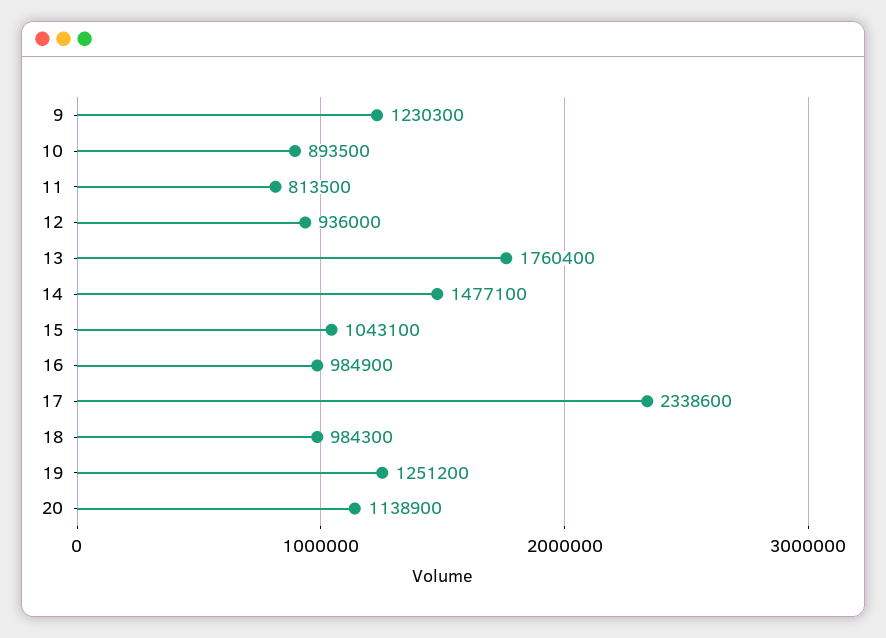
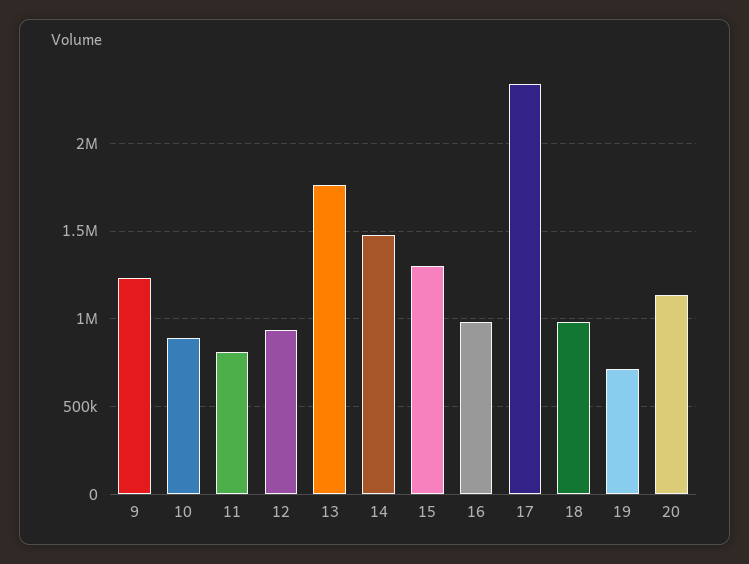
15: 1043100 -> 1300000
19: 1251200 -> 700000

